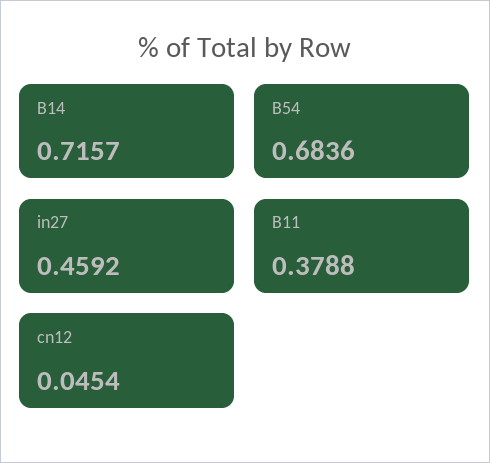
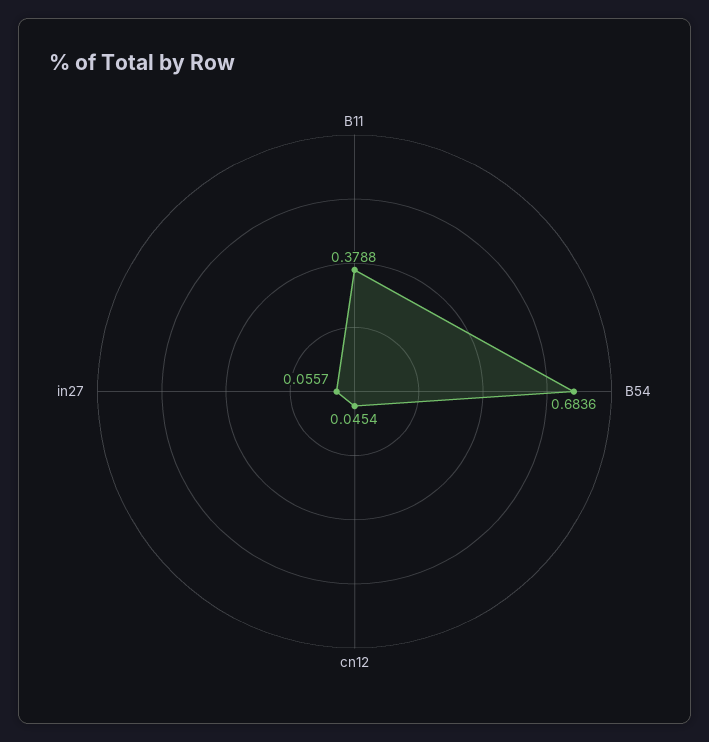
B14: 0.7157 -> none
in27: 0.4592 -> 0.0557

